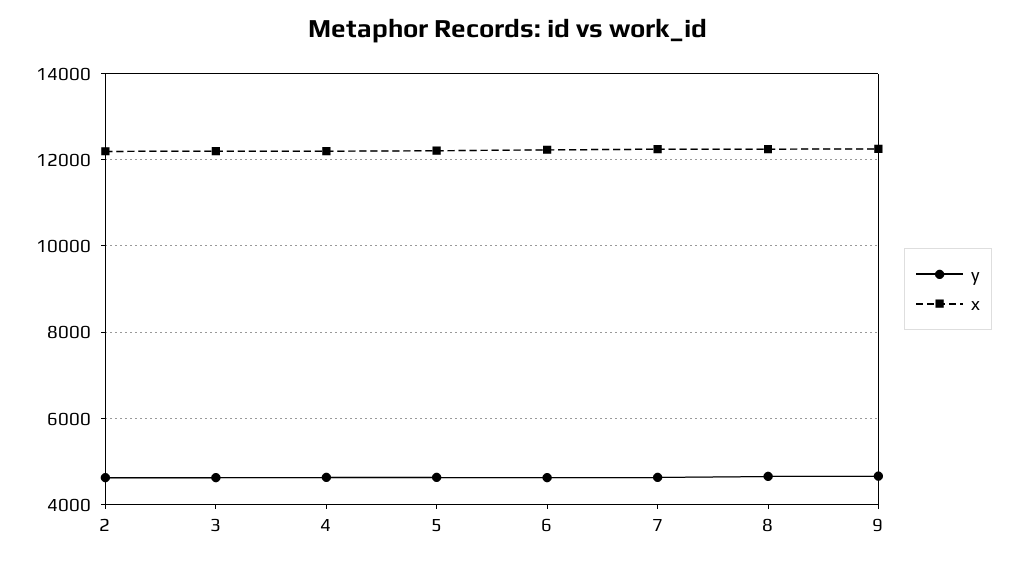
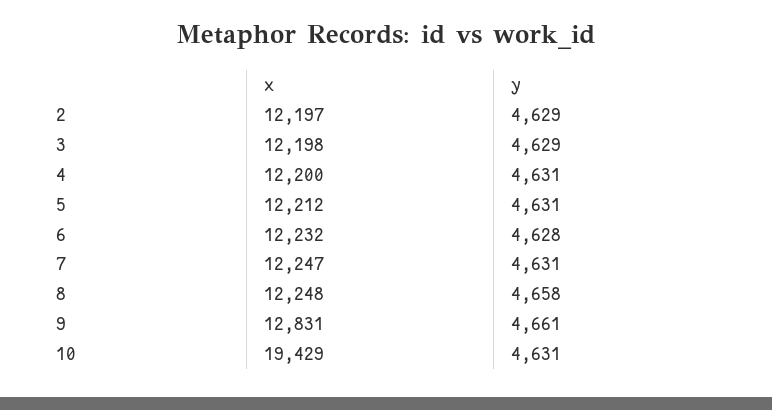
x, 9: 12200 -> 12831
x, 10: none -> 19429
y, 10: none -> 4631

